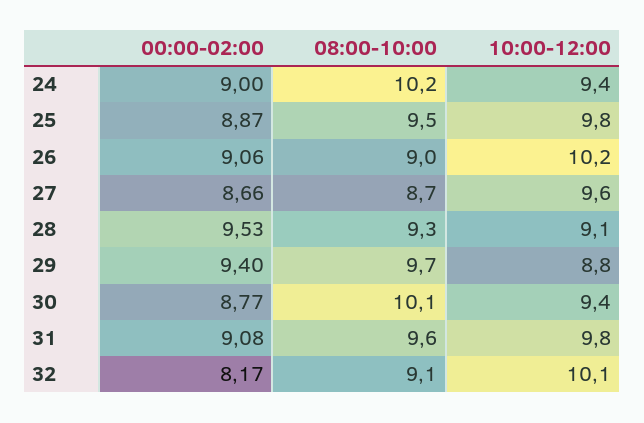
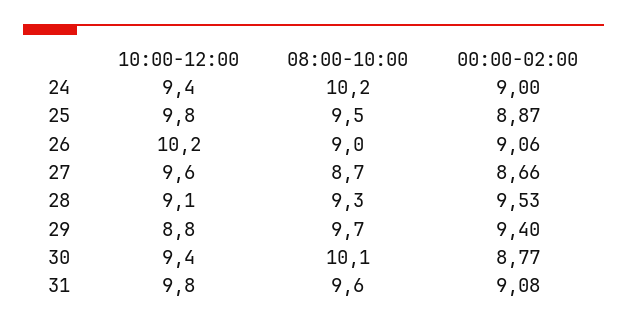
00:00-02:00, 32: 8.17 -> none
08:00-10:00, 32: 9.1 -> none
10:00-12:00, 32: 10.1 -> none

